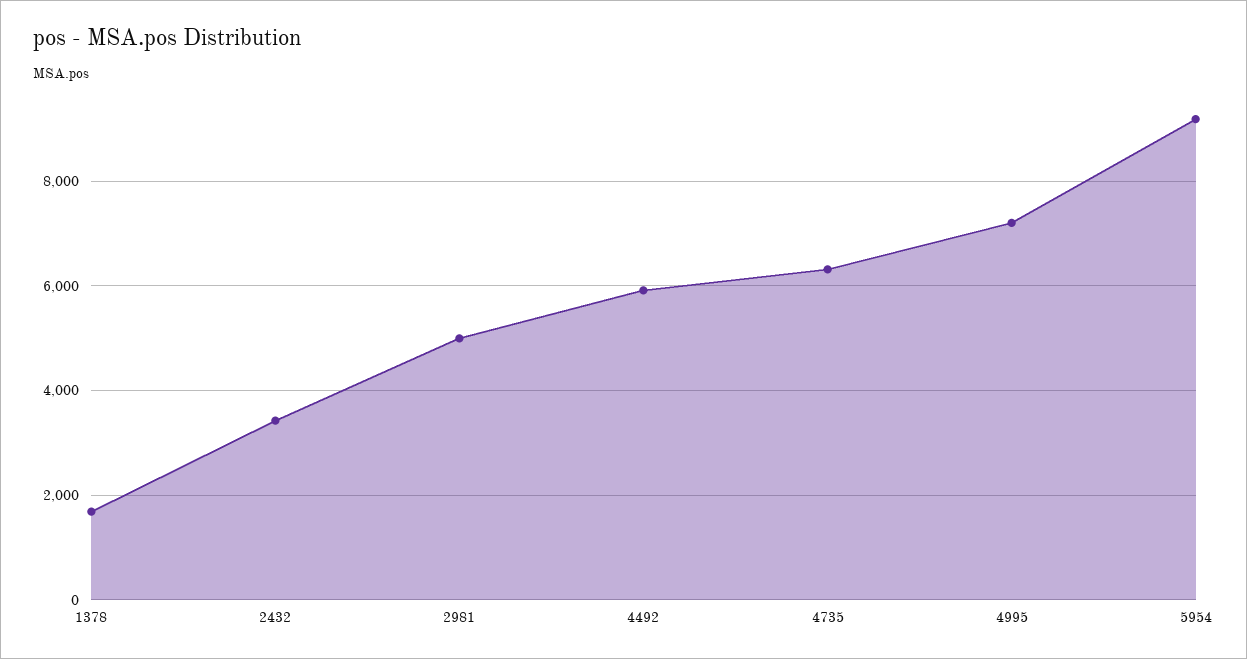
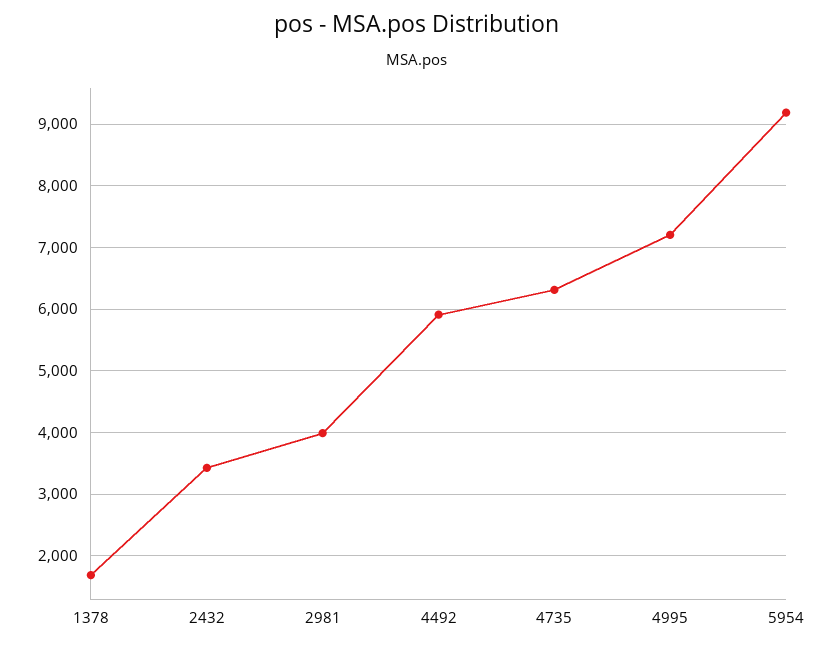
2981: 5000 -> 4000

